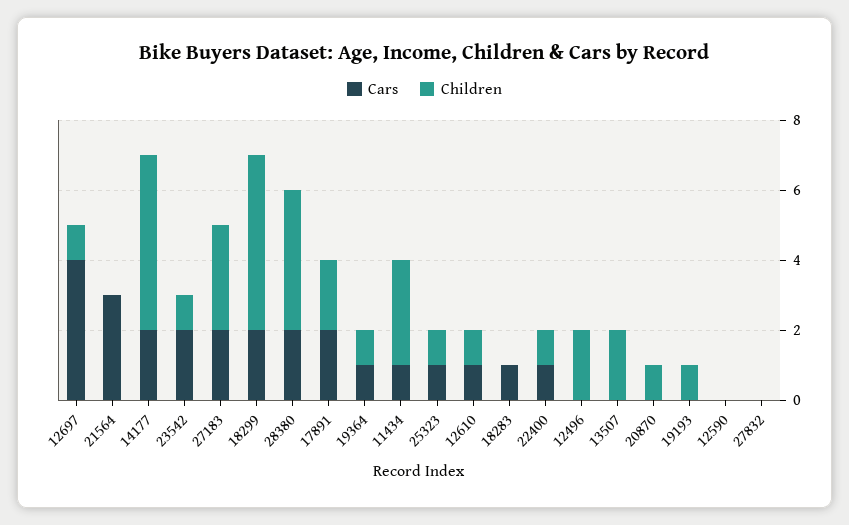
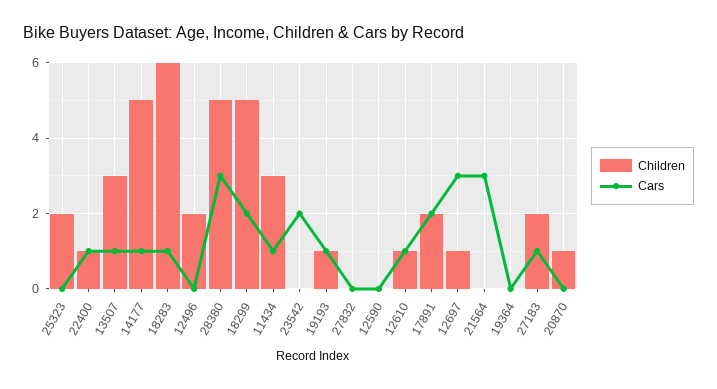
Cars, 12697: 4 -> 3
Cars, 14177: 2 -> 1
Children, 23542: 1 -> 0
Cars, 27183: 2 -> 1
Children, 27183: 3 -> 2
Cars, 28380: 2 -> 3
Children, 28380: 4 -> 5
Cars, 19364: 1 -> 0
Children, 19364: 1 -> 0
Cars, 25323: 1 -> 0
Children, 25323: 1 -> 2
Children, 18283: 0 -> 6
Cars, 13507: 0 -> 1
Children, 13507: 2 -> 3
Cars, 19193: 0 -> 1

